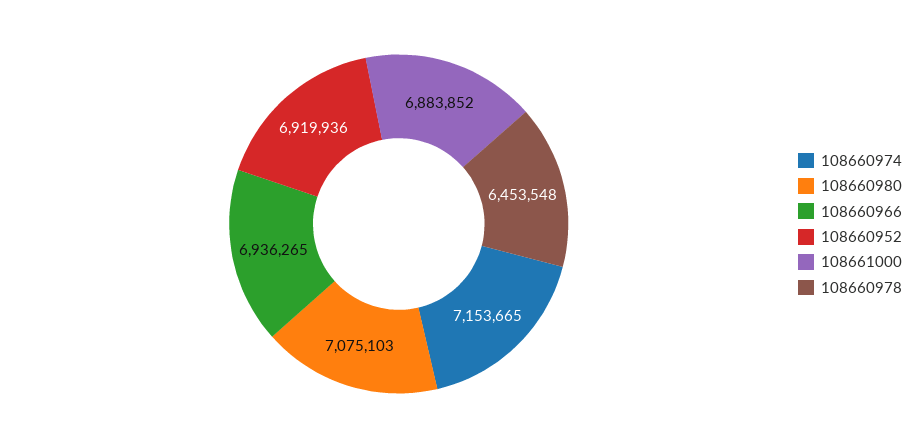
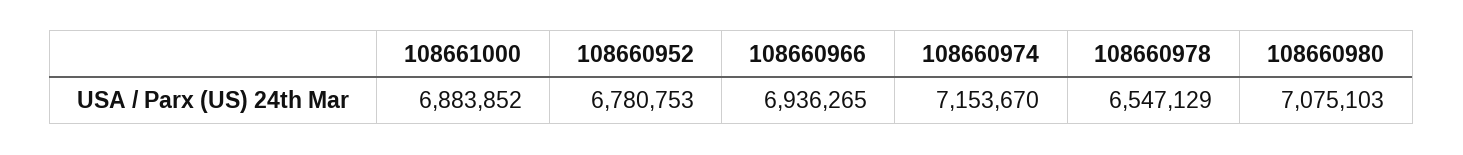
108660974: 7153665 -> 7153670
108660952: 6919936 -> 6780753
108660978: 6453548 -> 6547129

